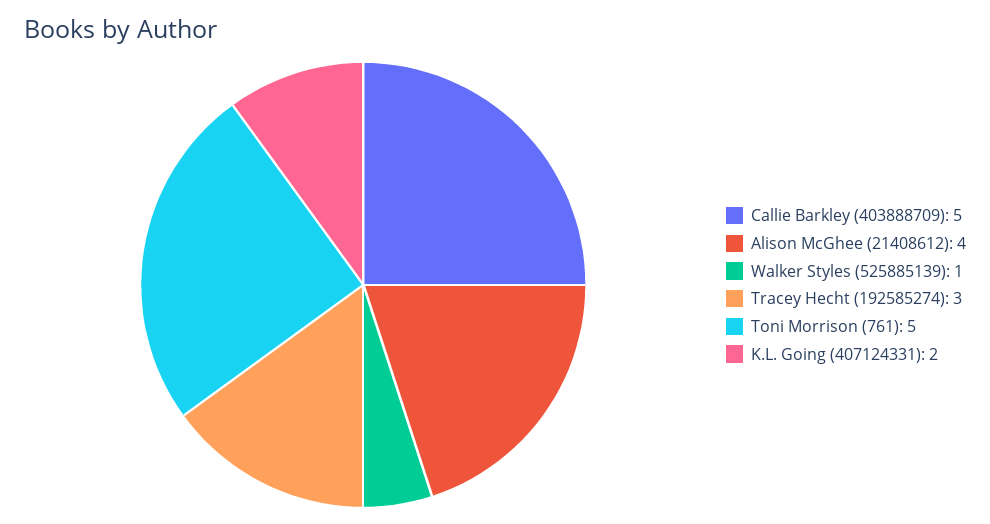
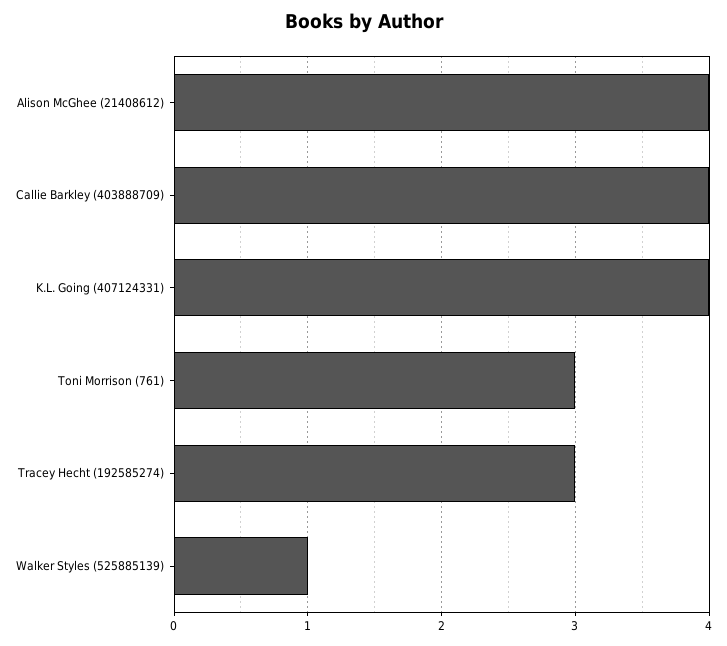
Callie Barkley (403888709): 5 -> 4
Toni Morrison (761): 5 -> 3
K.L. Going (407124331): 2 -> 4

